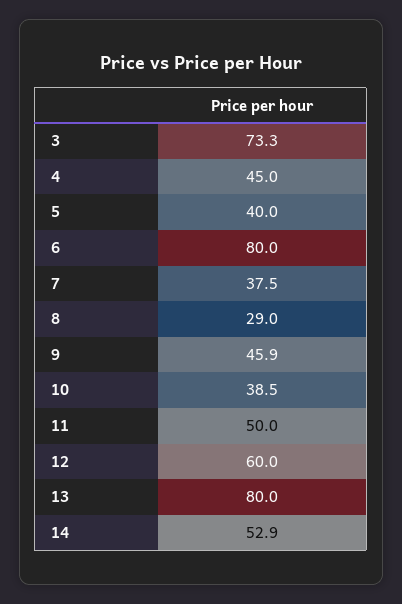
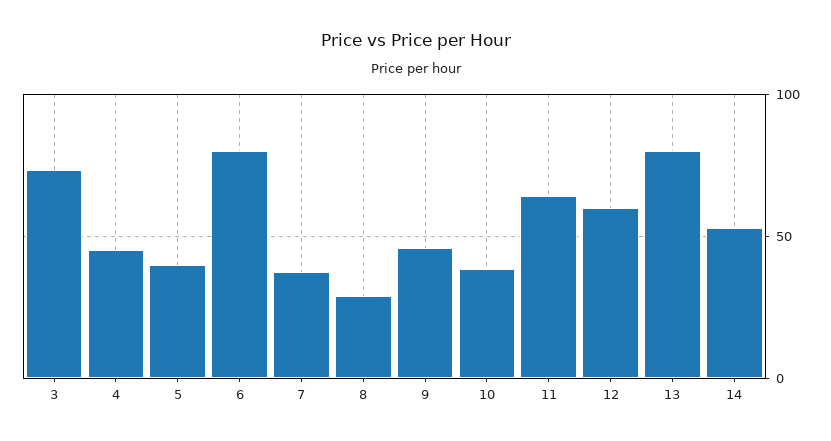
11: 50 -> 65

